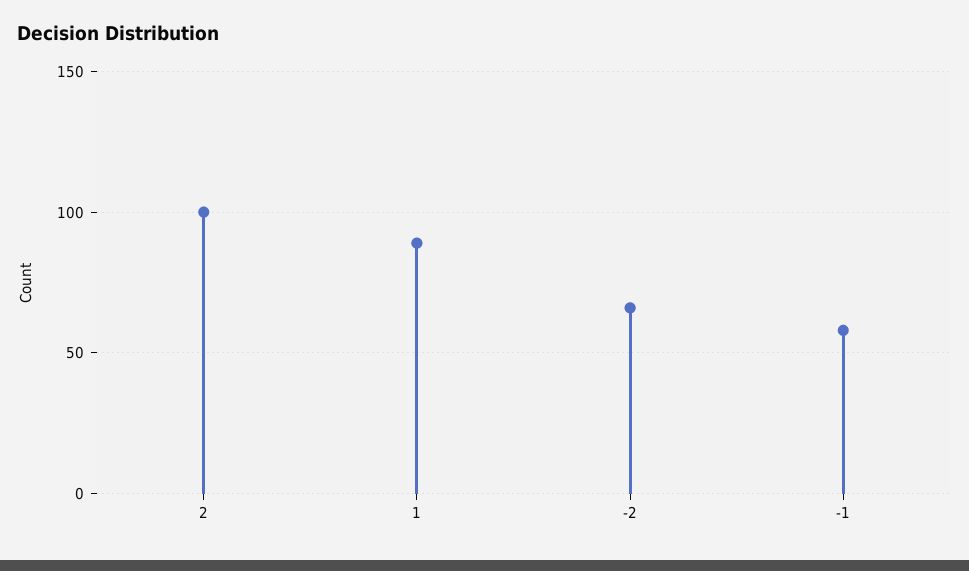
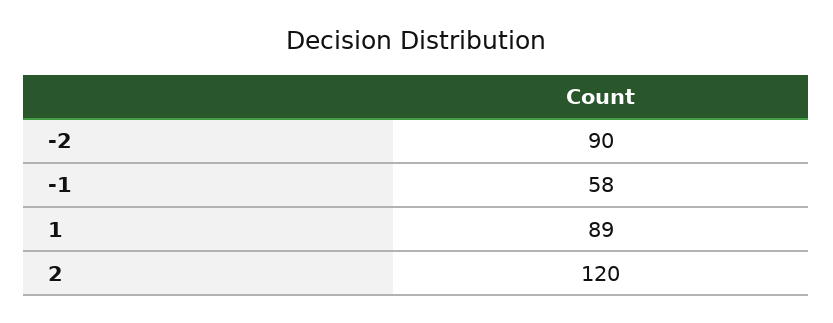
2: 100 -> 120
-2: 65 -> 90

